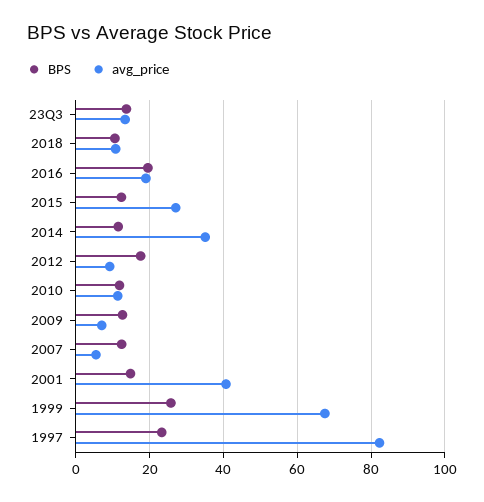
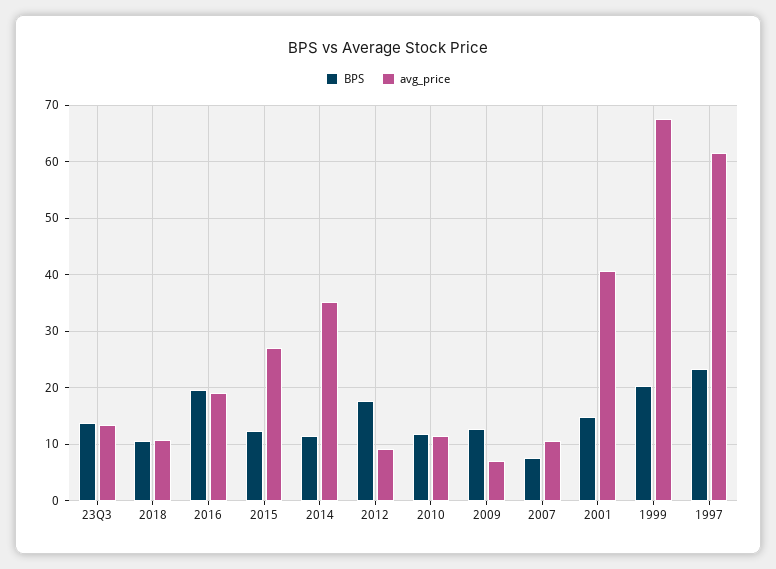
BPS, 2007: 12 -> 8
avg_price, 2007: 6 -> 10
BPS, 1999: 26 -> 20
avg_price, 1997: 82 -> 62

